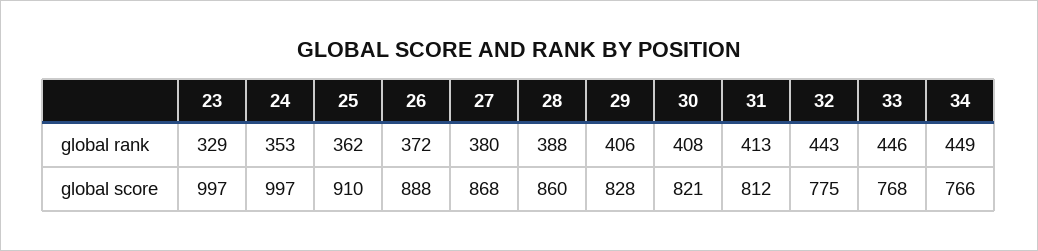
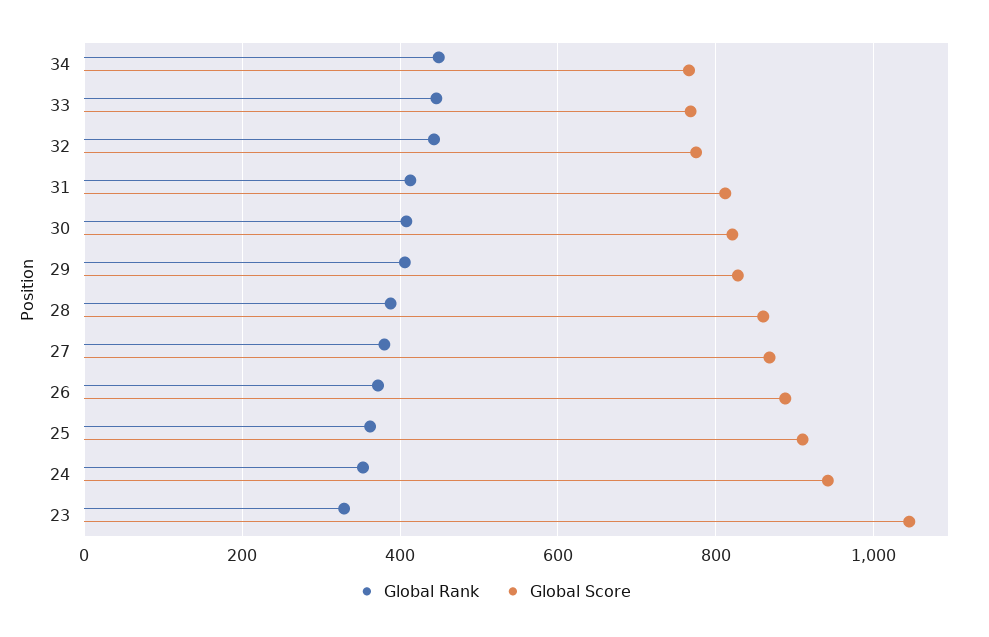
global score, 23: 997 -> 1040
global score, 24: 997 -> 940

